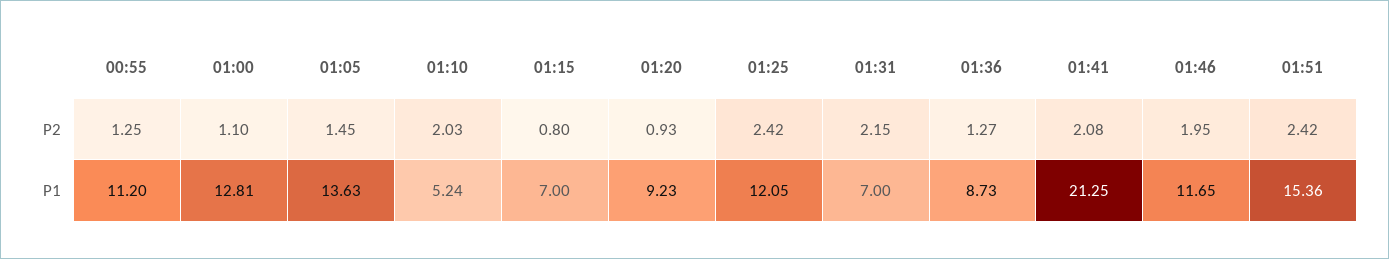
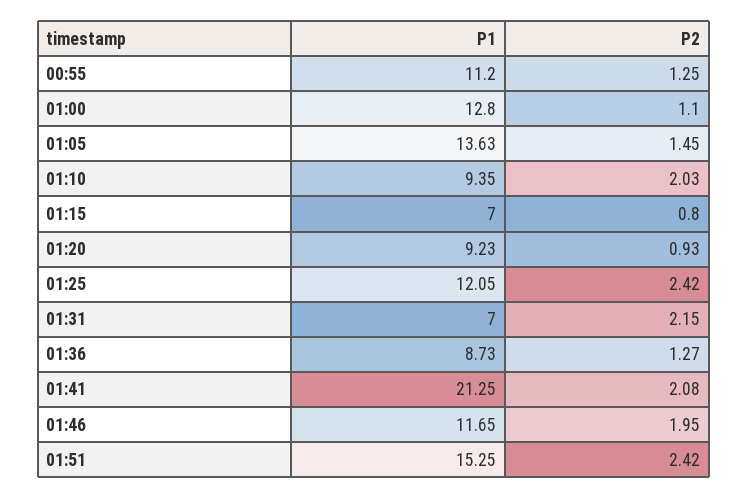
01:00, P1: 12.81 -> 12.8
01:10, P1: 5.24 -> 9.35
01:51, P1: 15.36 -> 15.25

